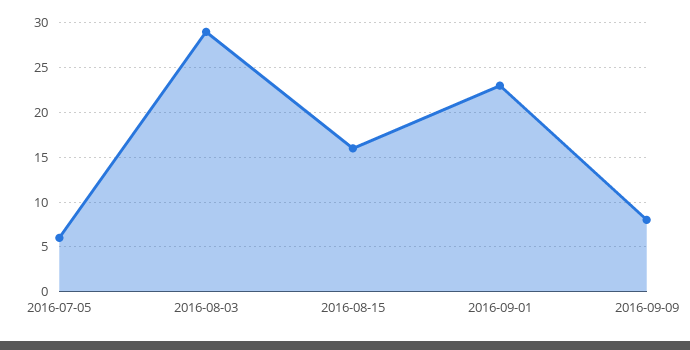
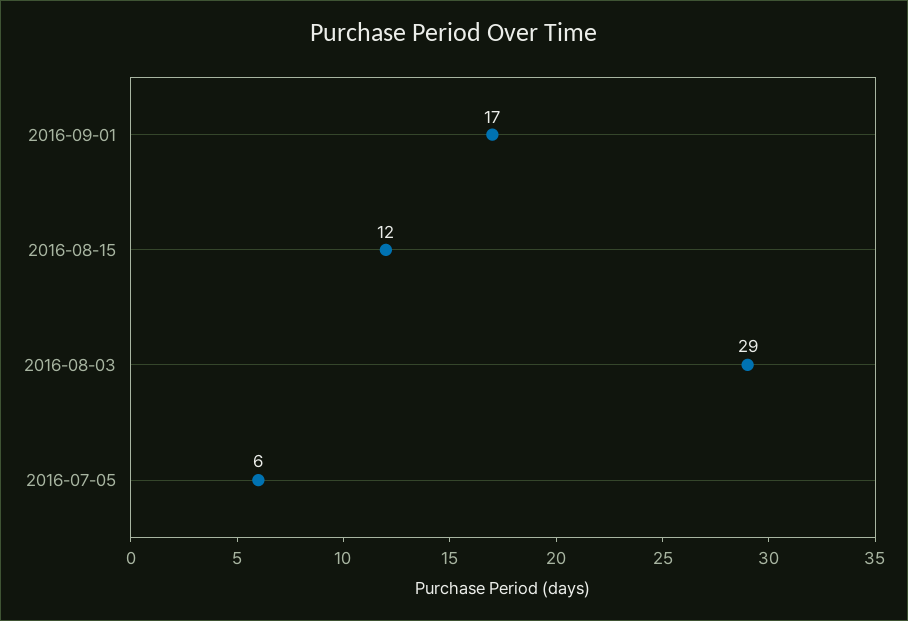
2016-08-15: 16 -> 12
2016-09-01: 23 -> 17
2016-09-09: 8 -> none

